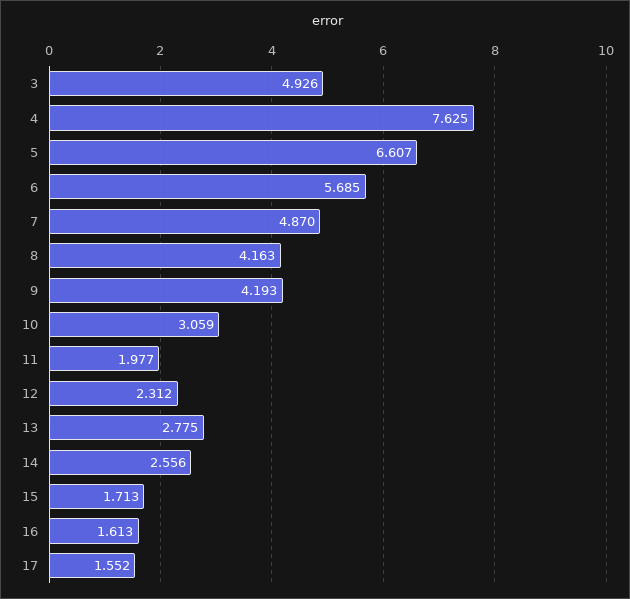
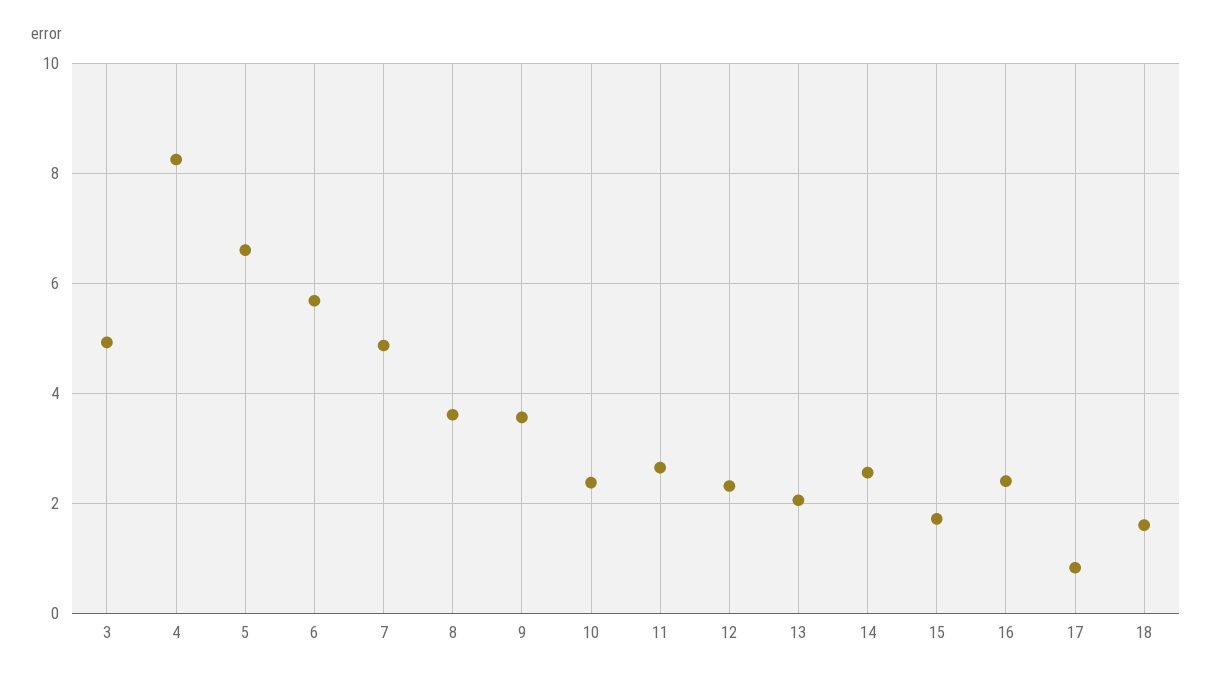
4: 7.625 -> 8.2
8: 4.163 -> 3.6
9: 4.193 -> 3.6
10: 3.059 -> 2.4
11: 1.977 -> 2.6
13: 2.775 -> 2
16: 1.613 -> 2.4
17: 1.552 -> 0.8
18: none -> 1.6

